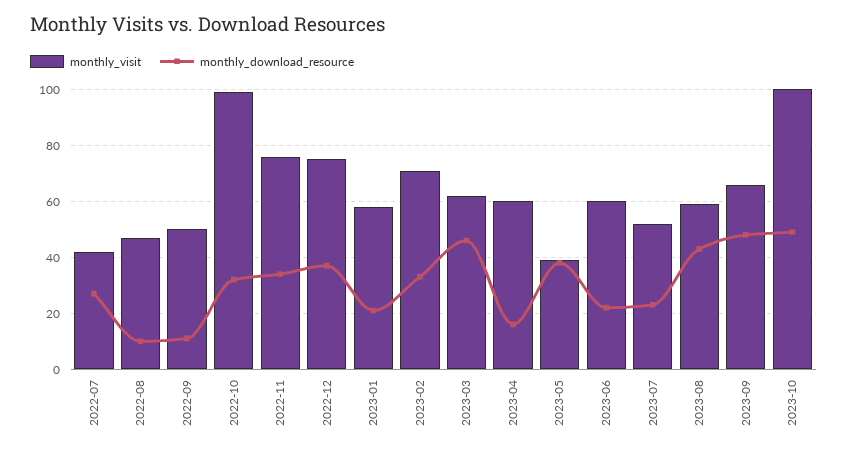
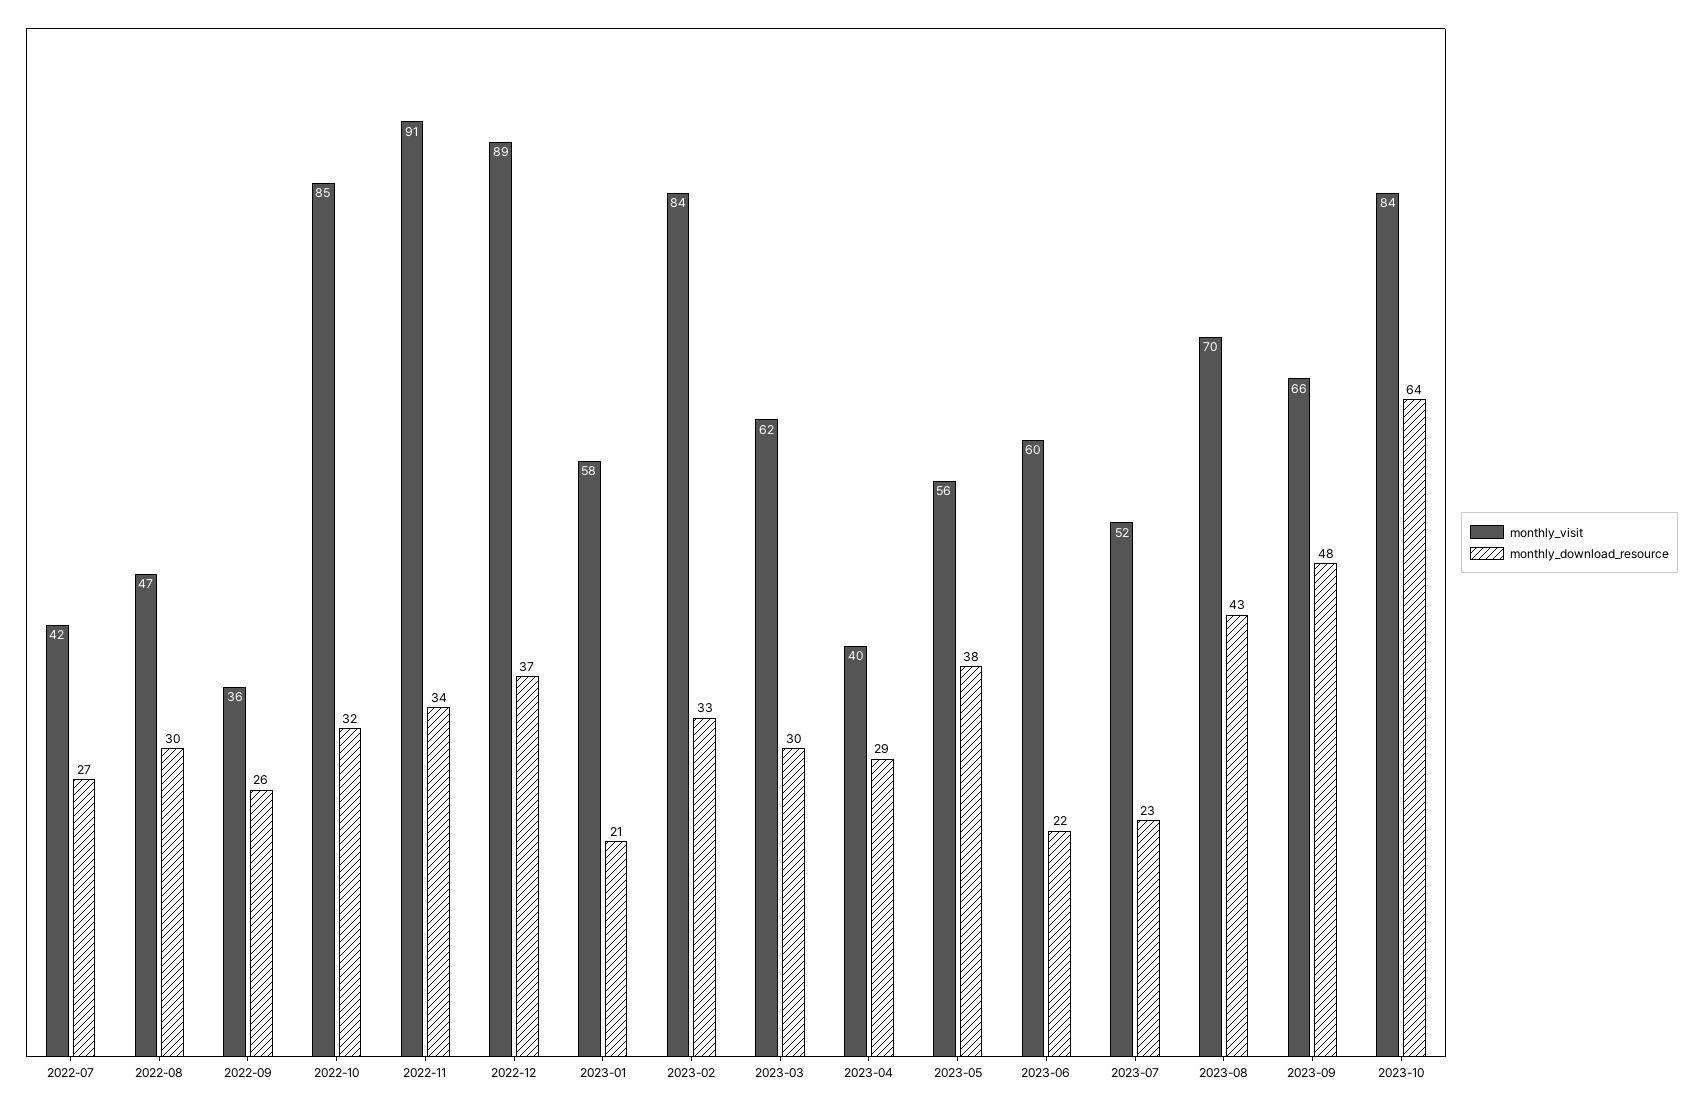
monthly_download_resource, 2022-08: 10 -> 30
monthly_visit, 2022-09: 50 -> 36
monthly_download_resource, 2022-09: 10 -> 26
monthly_visit, 2022-10: 100 -> 85
monthly_visit, 2022-11: 75 -> 91
monthly_visit, 2022-12: 75 -> 89
monthly_visit, 2023-02: 70 -> 84
monthly_download_resource, 2023-03: 45 -> 30
monthly_visit, 2023-04: 60 -> 40
monthly_download_resource, 2023-04: 15 -> 29
monthly_visit, 2023-05: 40 -> 56
monthly_visit, 2023-08: 60 -> 70
monthly_visit, 2023-10: 100 -> 84
monthly_download_resource, 2023-10: 50 -> 64

